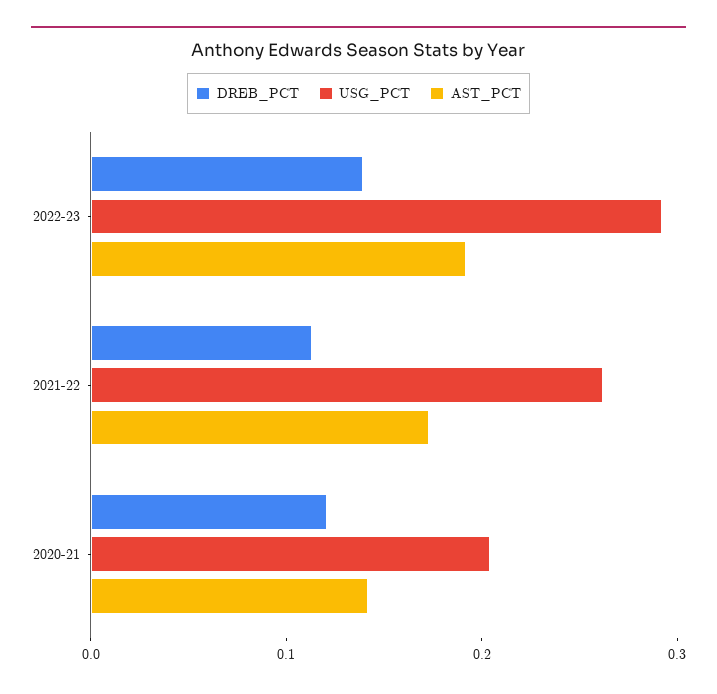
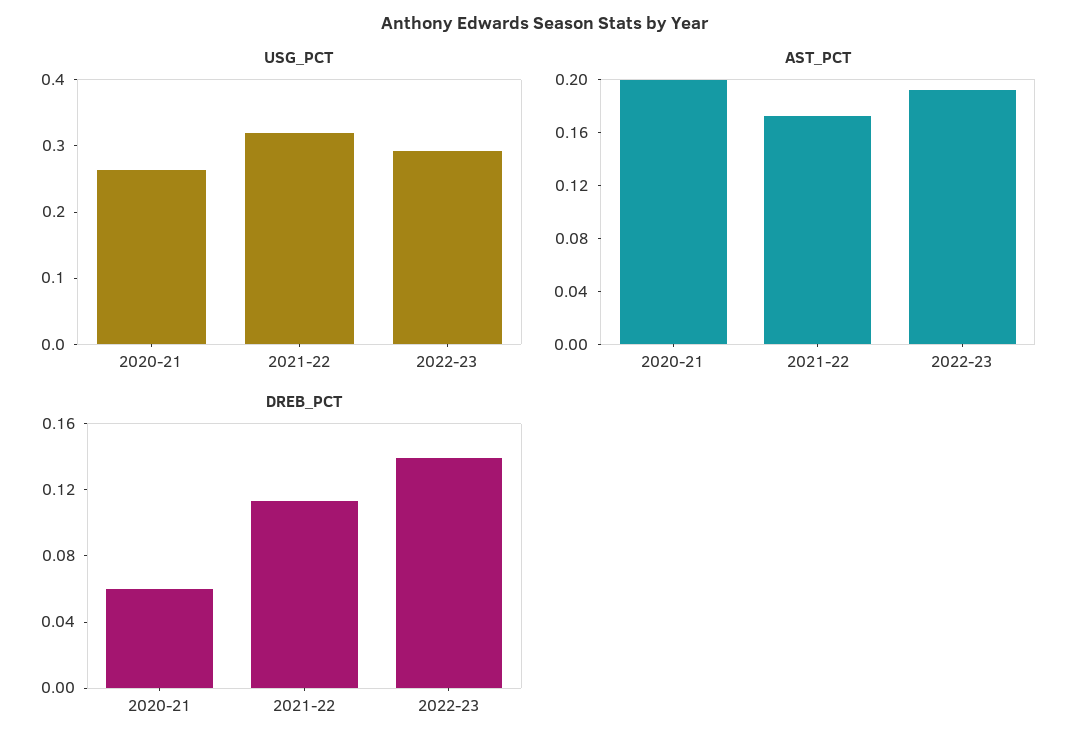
USG_PCT, 2021-22: 0.26 -> 0.32
DREB_PCT, 2020-21: 0.12 -> 0.06
USG_PCT, 2020-21: 0.2 -> 0.26
AST_PCT, 2020-21: 0.14 -> 0.2

